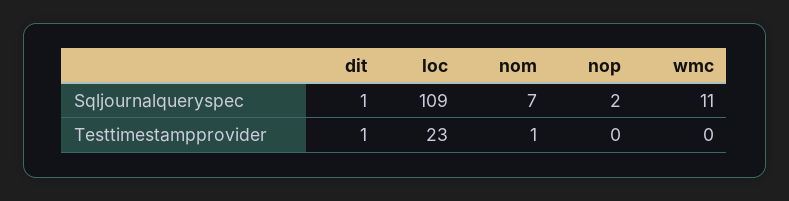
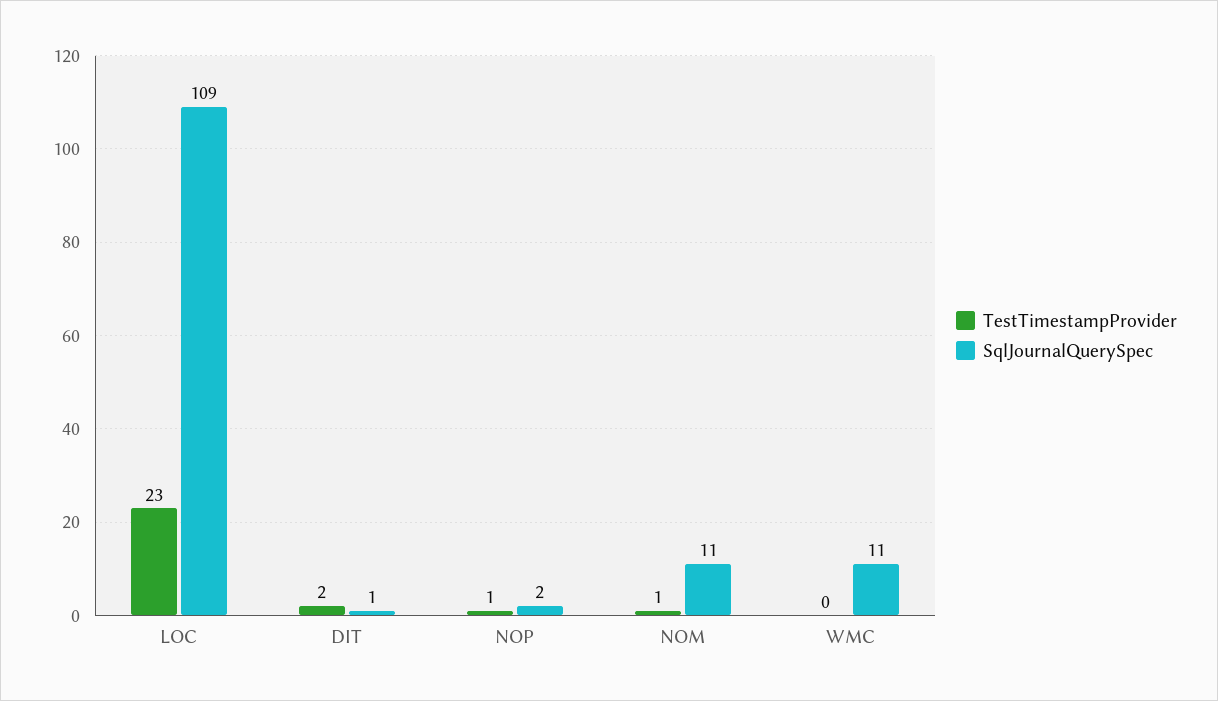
Sqljournalqueryspec, nom: 7 -> 11
Testtimestampprovider, dit: 1 -> 2
Testtimestampprovider, nop: 0 -> 1

